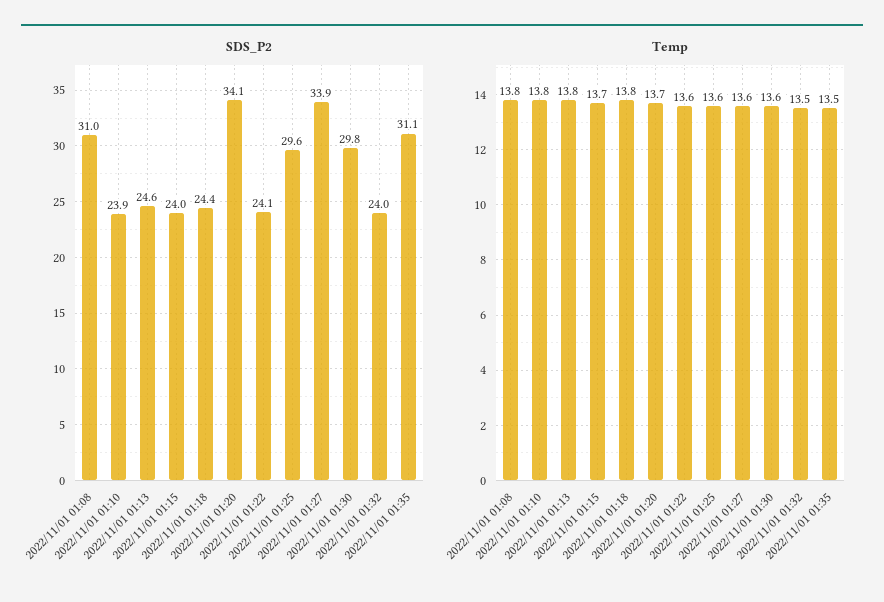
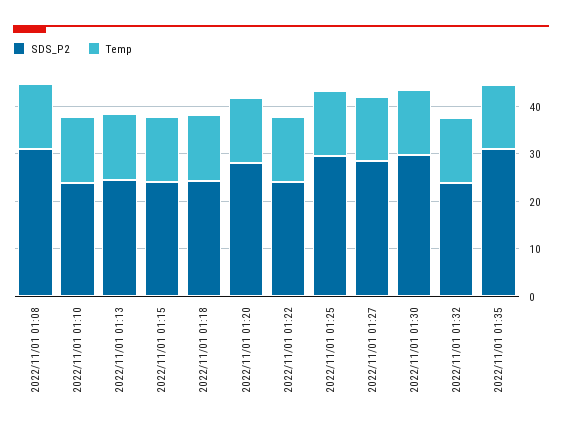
SDS_P2, 2022/11/01 01:20: 34.1 -> 28
SDS_P2, 2022/11/01 01:27: 33.9 -> 28

